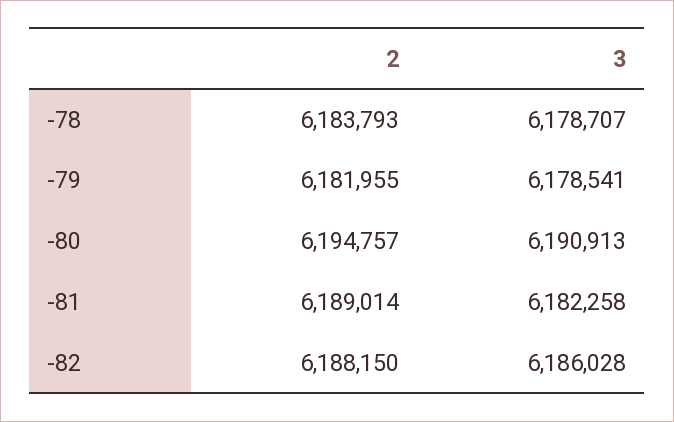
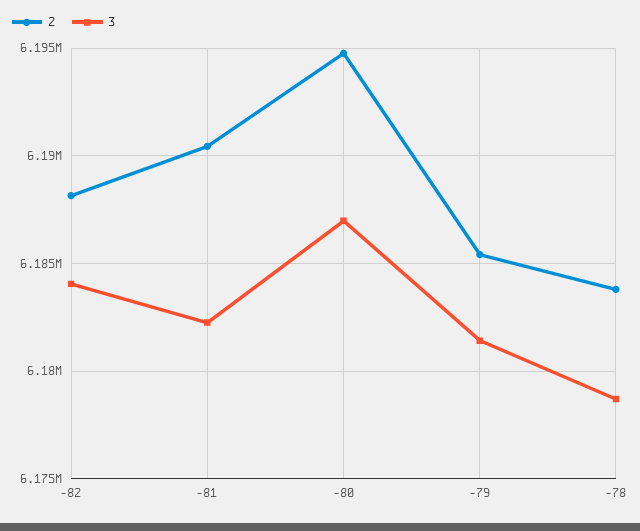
2, -79: 6181955 -> 6185500
3, -79: 6178541 -> 6181500
3, -80: 6190913 -> 6187000
2, -81: 6189014 -> 6190500
3, -82: 6186028 -> 6184000

